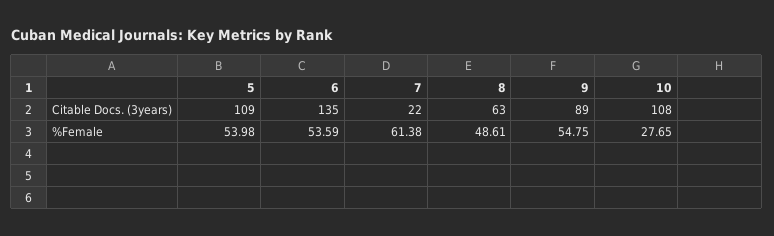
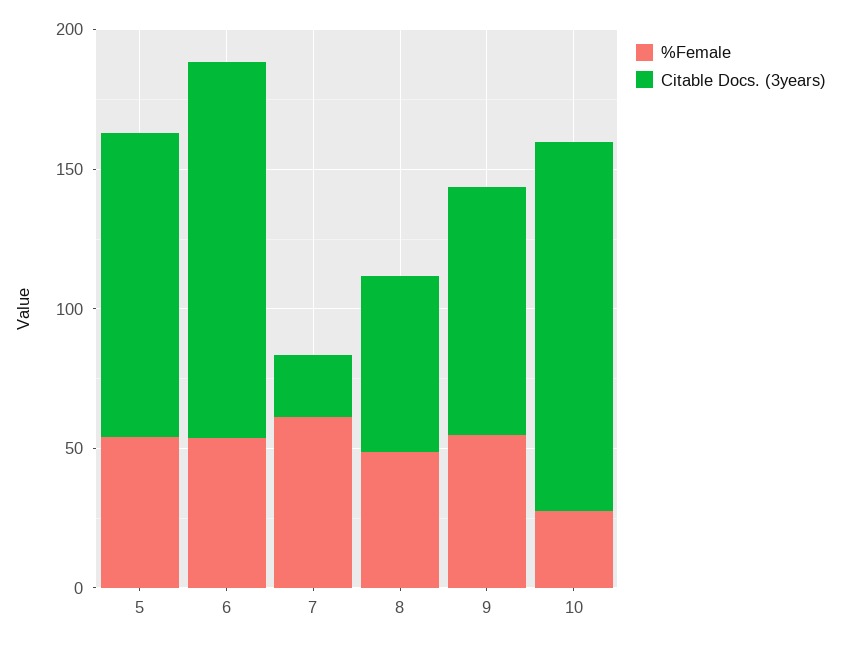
Citable Docs. (3years), 10: 108 -> 130

